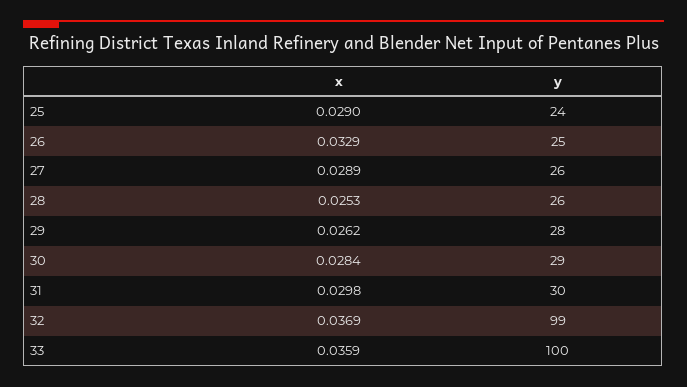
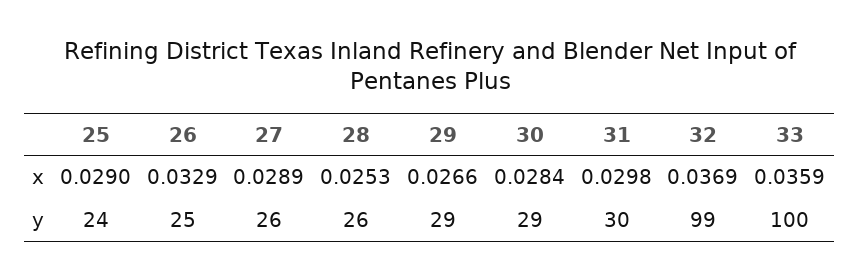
x, 29: 0.0262 -> 0.0266
y, 29: 28 -> 29

